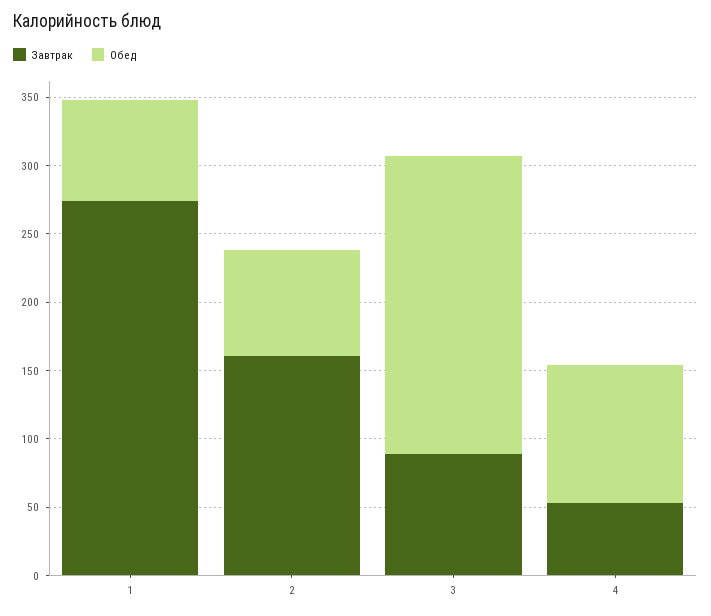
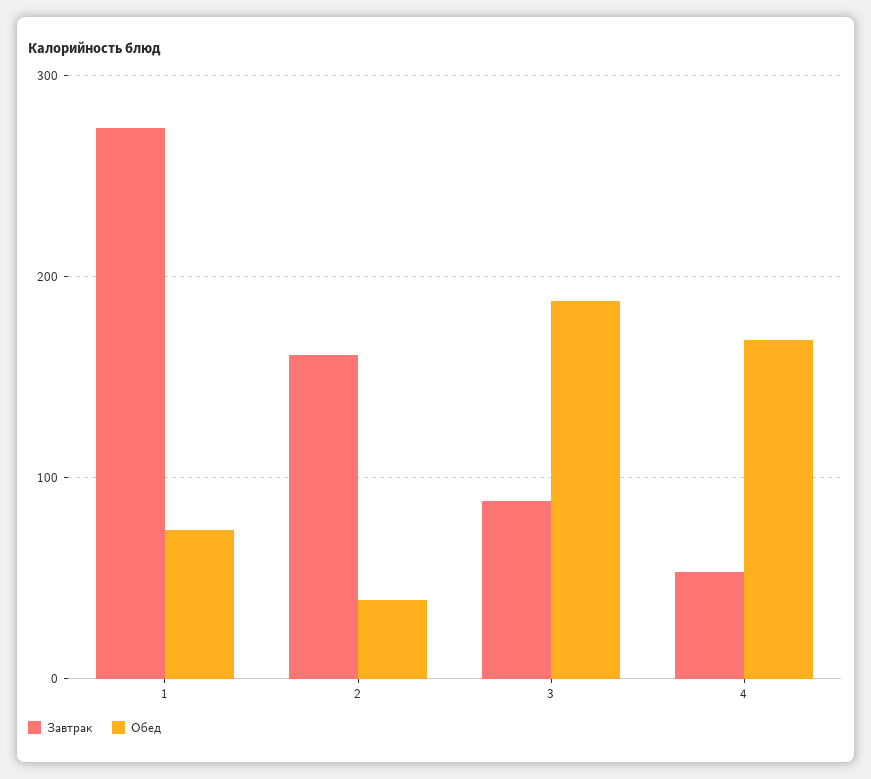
Обед, 2: 80 -> 40
Обед, 3: 220 -> 190
Обед, 4: 100 -> 170

